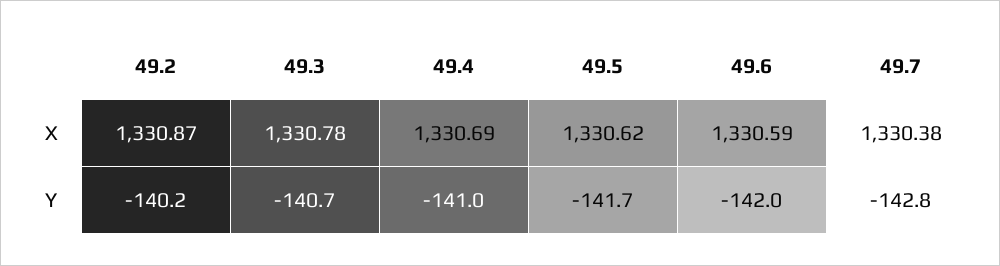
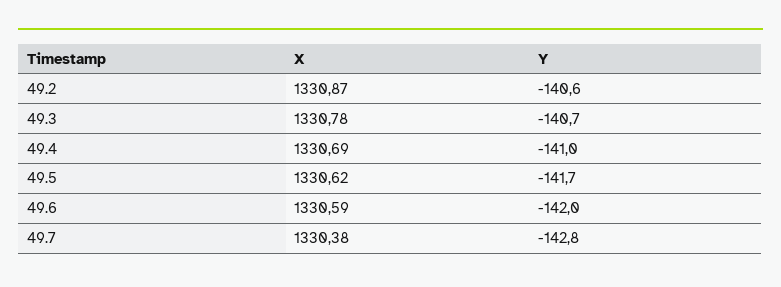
49.2, Y: -140.2 -> -140.6

